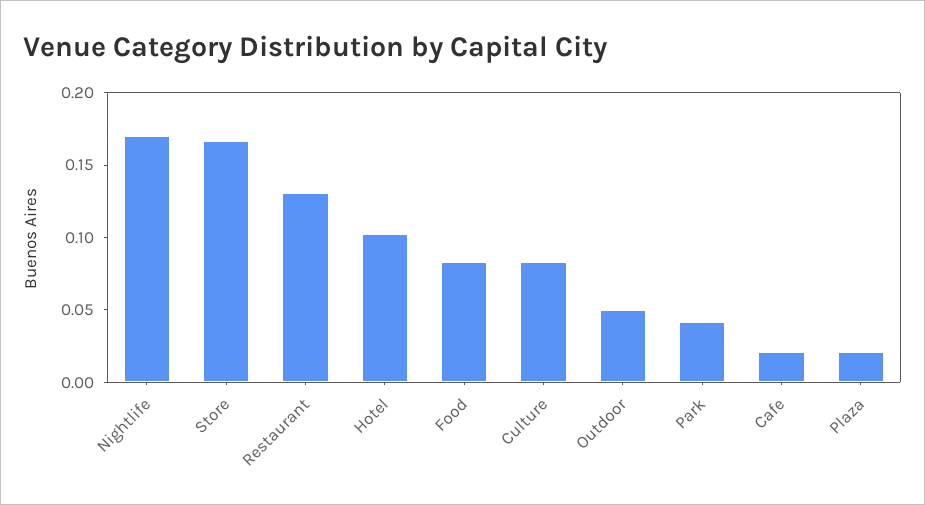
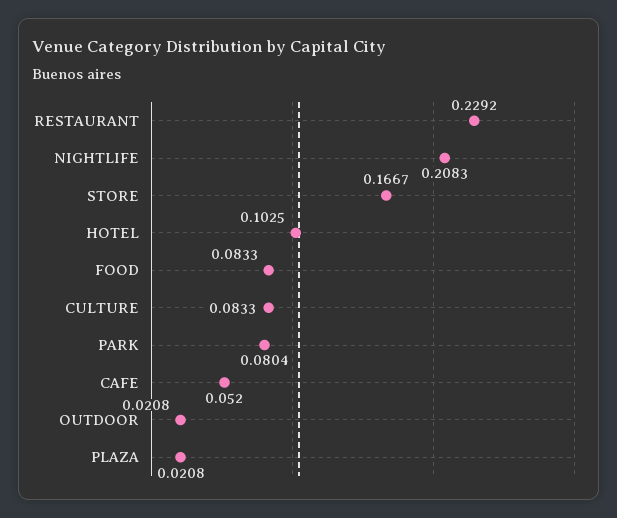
Nightlife: 0.17 -> 0.2083
Restaurant: 0.13 -> 0.2292
Outdoor: 0.05 -> 0.0208
Park: 0.04 -> 0.0804
Cafe: 0.02 -> 0.052

